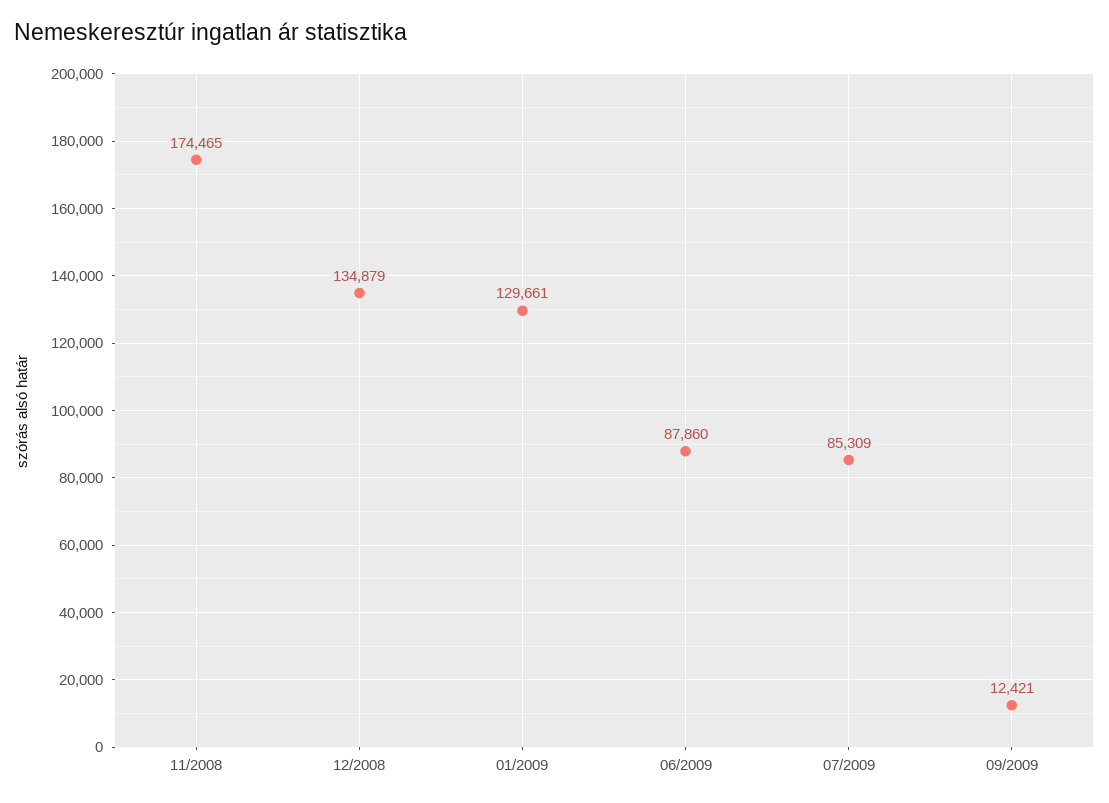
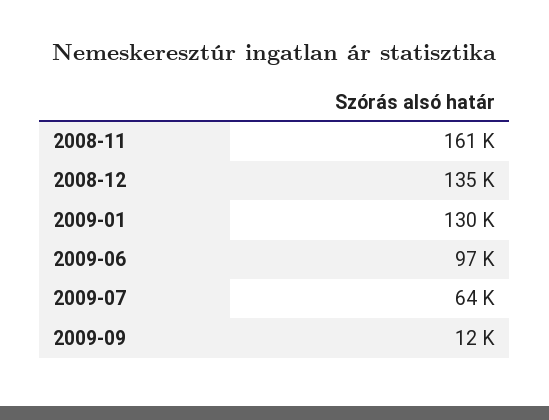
11/2008: 174465 -> 161000
06/2009: 87860 -> 97000
07/2009: 85309 -> 64000

